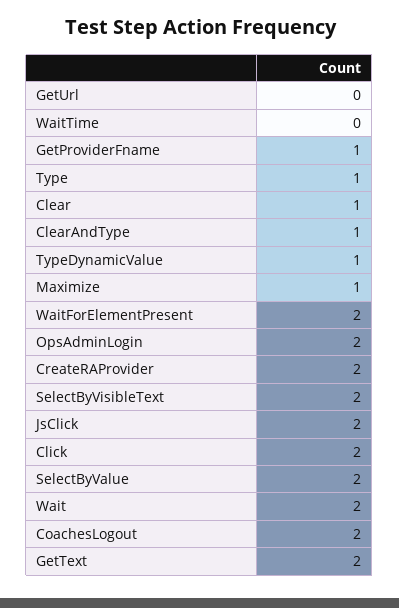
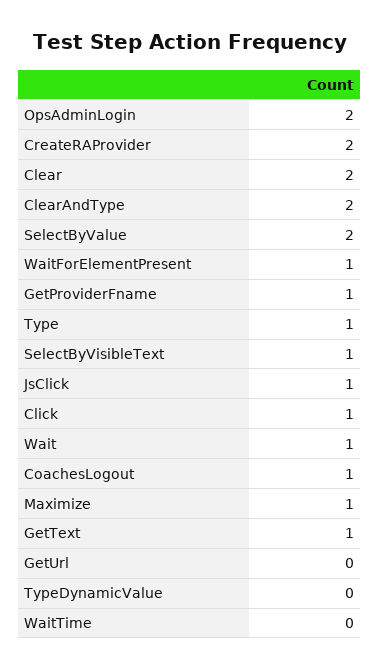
Clear: 1 -> 2
ClearAndType: 1 -> 2
TypeDynamicValue: 1 -> 0
WaitForElementPresent: 2 -> 1
SelectByVisibleText: 2 -> 1
JsClick: 2 -> 1
Click: 2 -> 1
Wait: 2 -> 1
CoachesLogout: 2 -> 1
GetText: 2 -> 1

